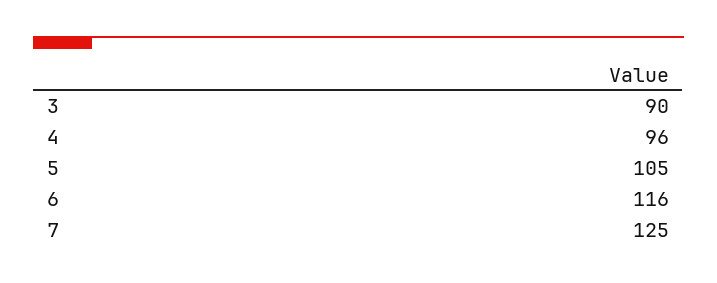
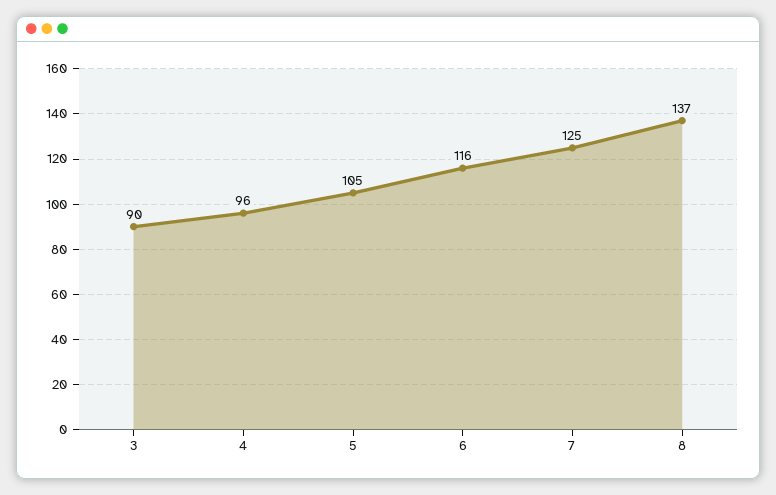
8: none -> 137

